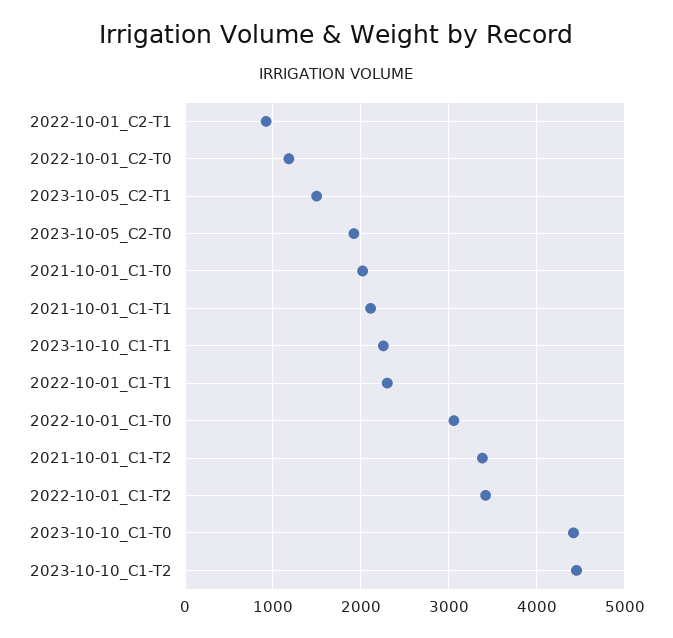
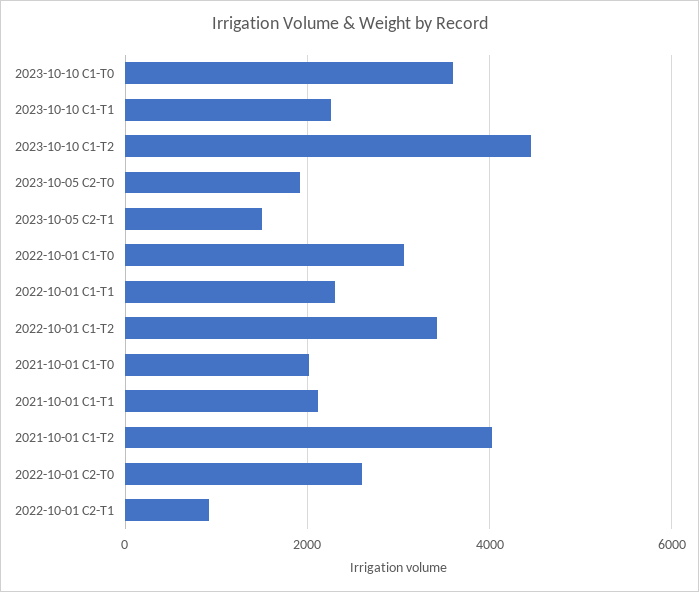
2022-10-01_C2-T0: 1200 -> 2600
2021-10-01_C1-T2: 3400 -> 4000
2023-10-10_C1-T0: 4400 -> 3600

